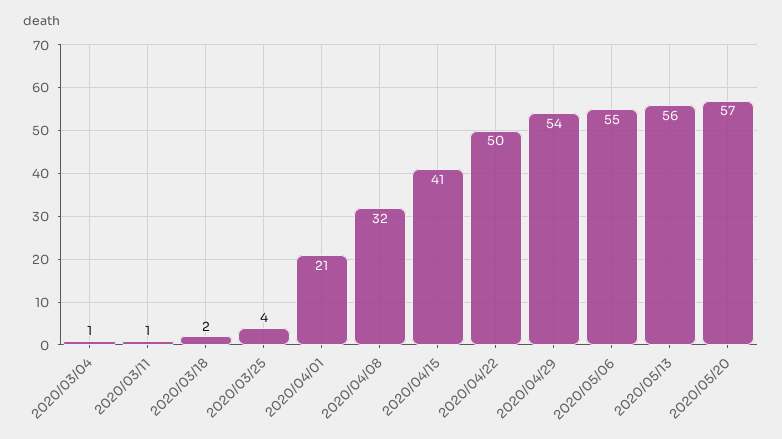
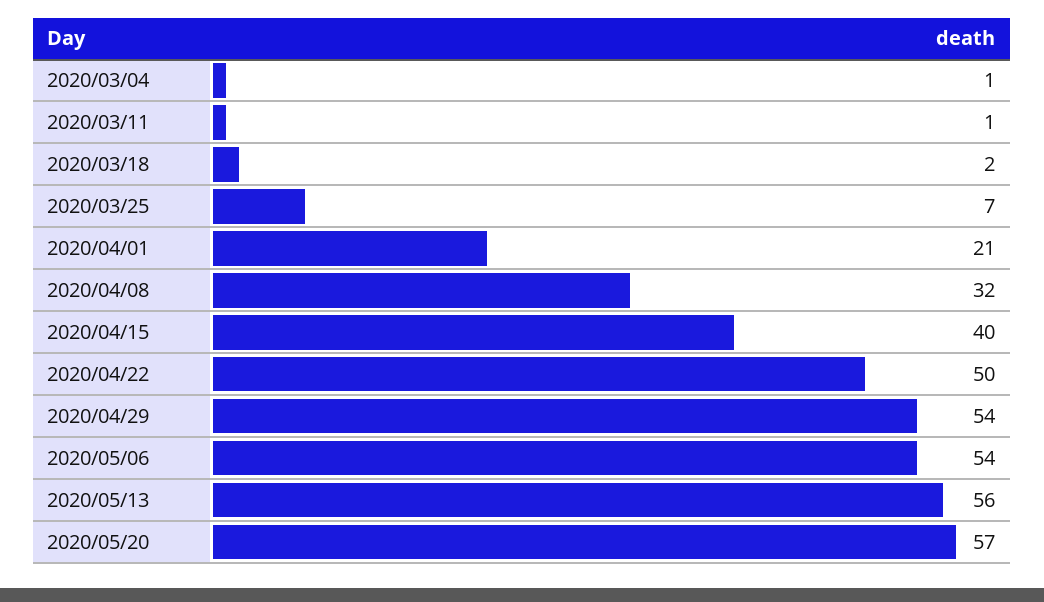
2020/03/25: 4 -> 7
2020/04/15: 41 -> 40
2020/05/06: 55 -> 54

